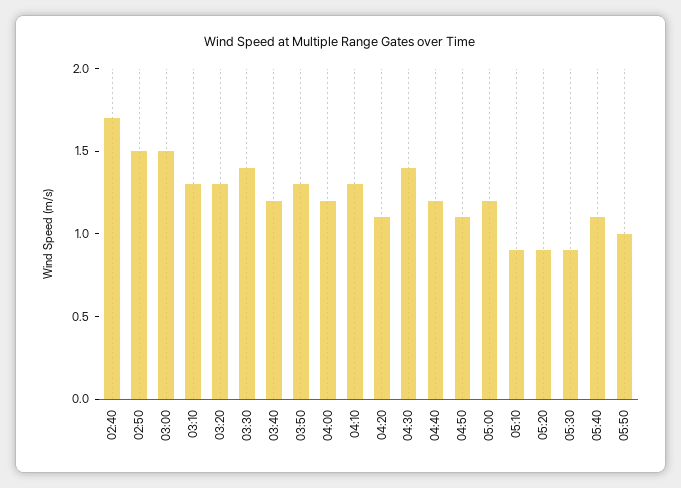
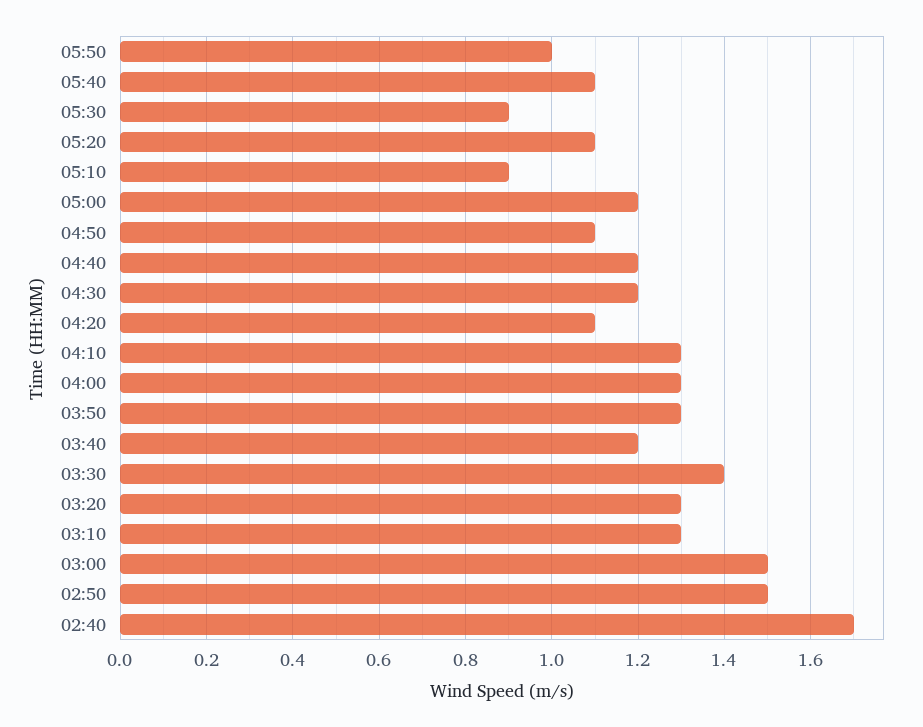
04:00: 1.2 -> 1.3
04:30: 1.4 -> 1.2
05:20: 0.9 -> 1.1

